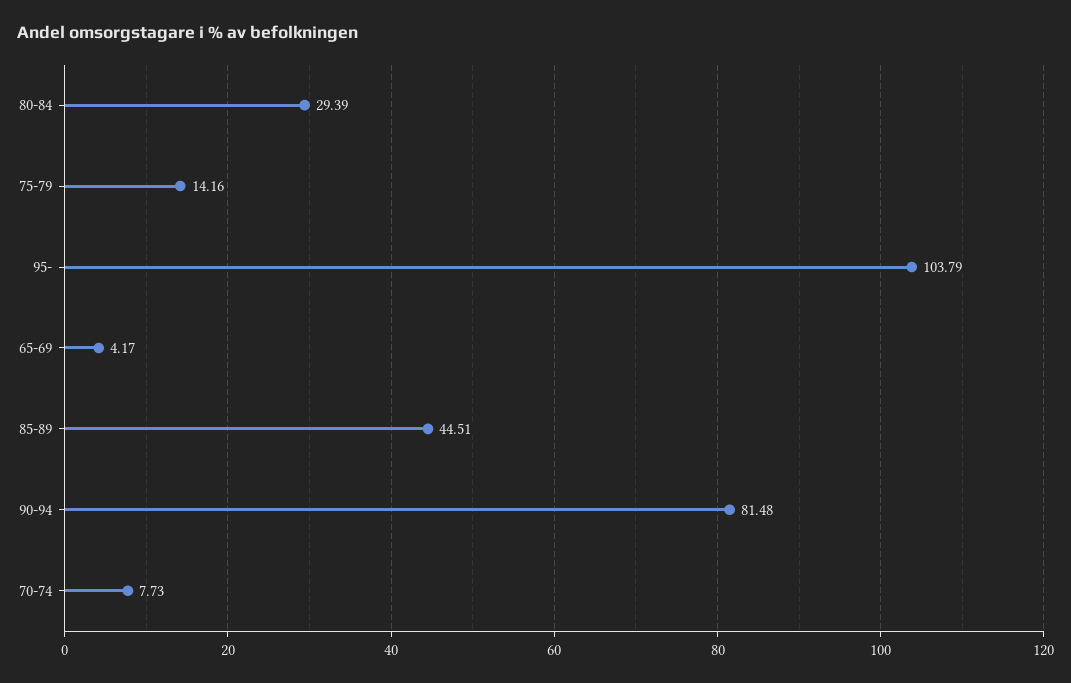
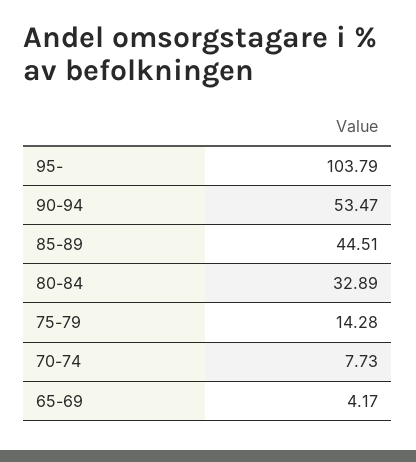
80-84: 29.39 -> 32.89
75-79: 14.16 -> 14.28
90-94: 81.48 -> 53.47

